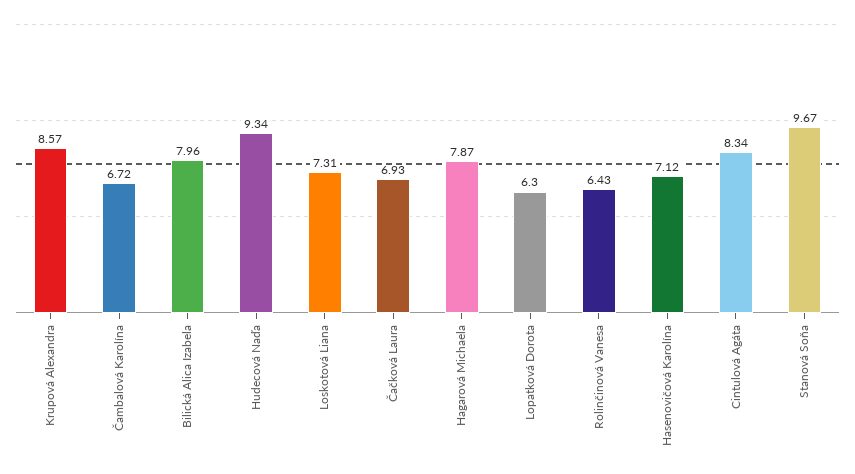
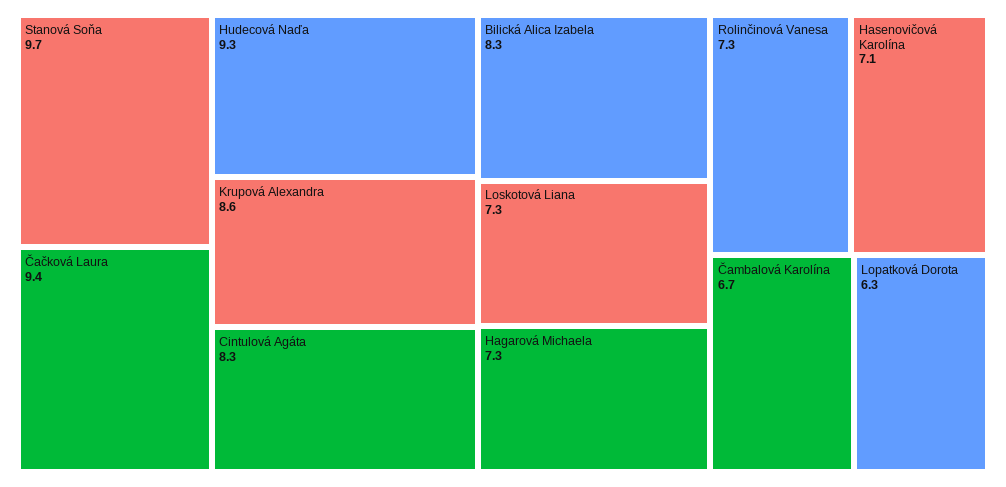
Bilická Alica Izabela: 7.96 -> 8.3
Čačková Laura: 6.93 -> 9.4
Hagarová Michaela: 7.87 -> 7.3
Rolinčinová Vanesa: 6.43 -> 7.3

